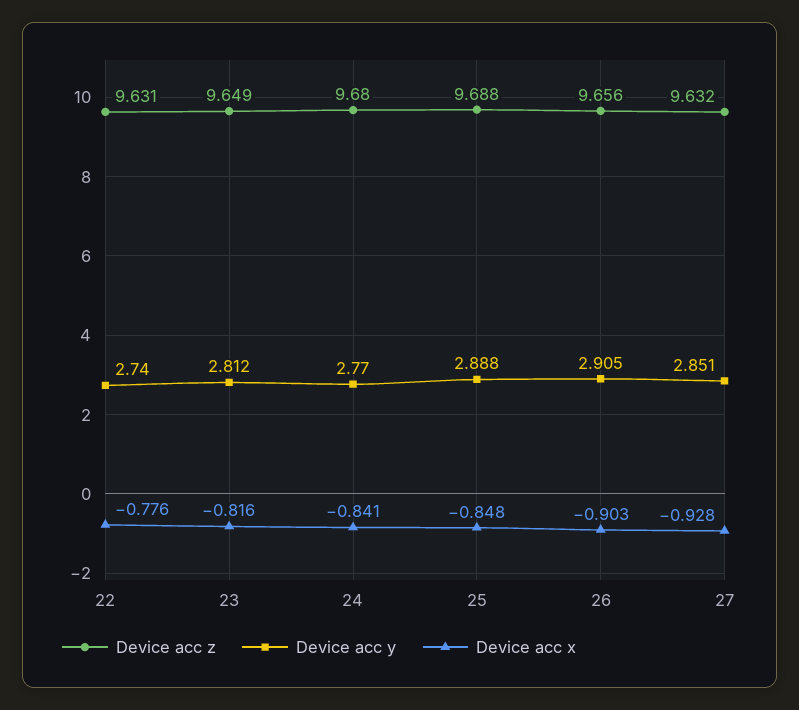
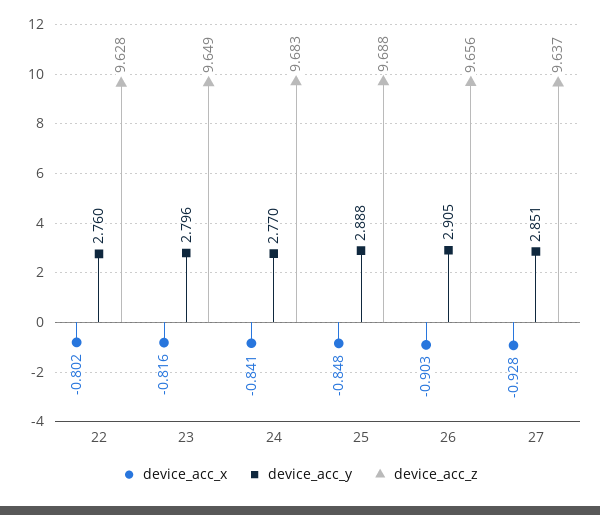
Device acc z, 22: 9.631 -> 9.628
Device acc y, 22: 2.74 -> 2.76
Device acc x, 22: -0.776 -> -0.802
Device acc y, 23: 2.812 -> 2.796
Device acc z, 24: 9.68 -> 9.683
Device acc z, 27: 9.632 -> 9.637

